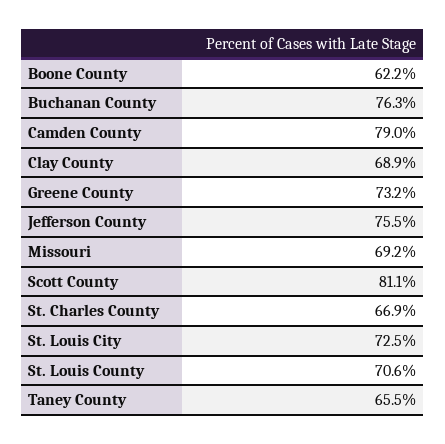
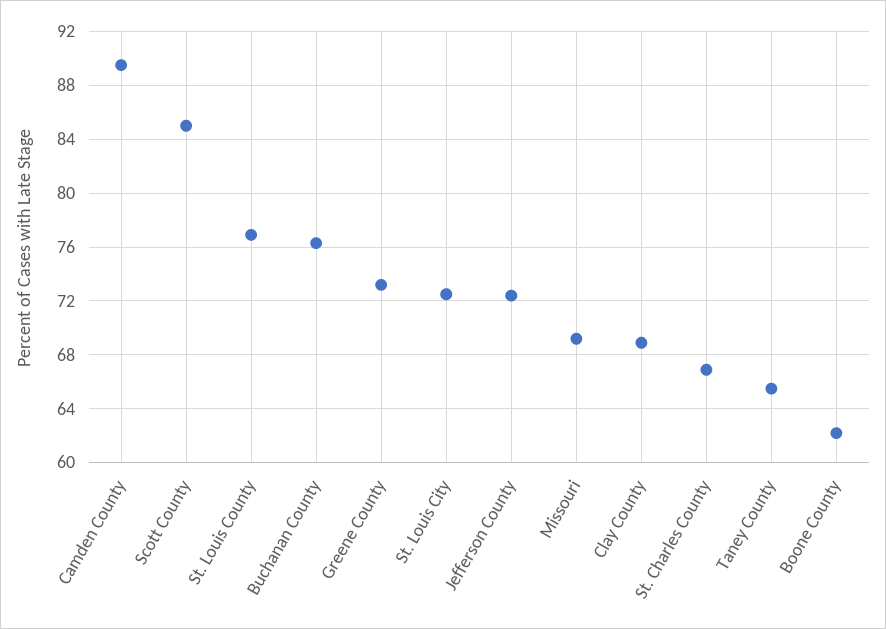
Camden County: 79 -> 89.5
Jefferson County: 75.5 -> 72.5
Scott County: 81.1 -> 85
St. Louis County: 70.6 -> 77

